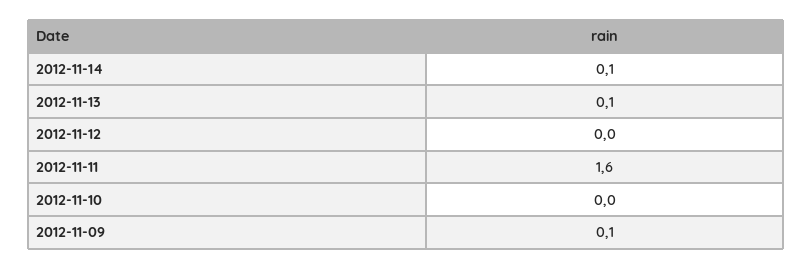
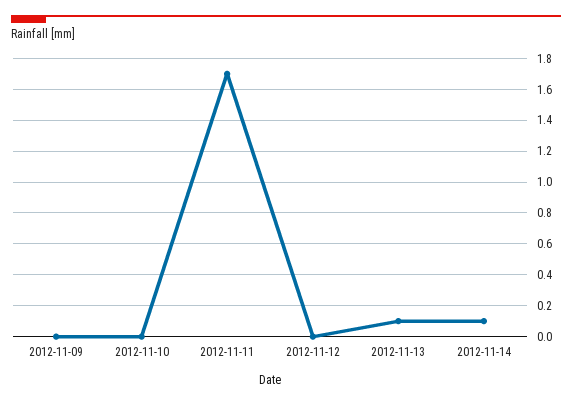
2012-11-11: 1.6 -> 1.7
2012-11-09: 0.1 -> 0

